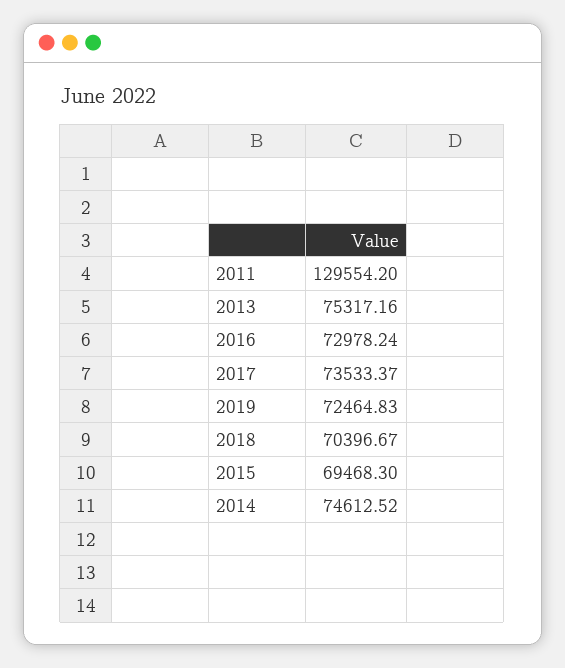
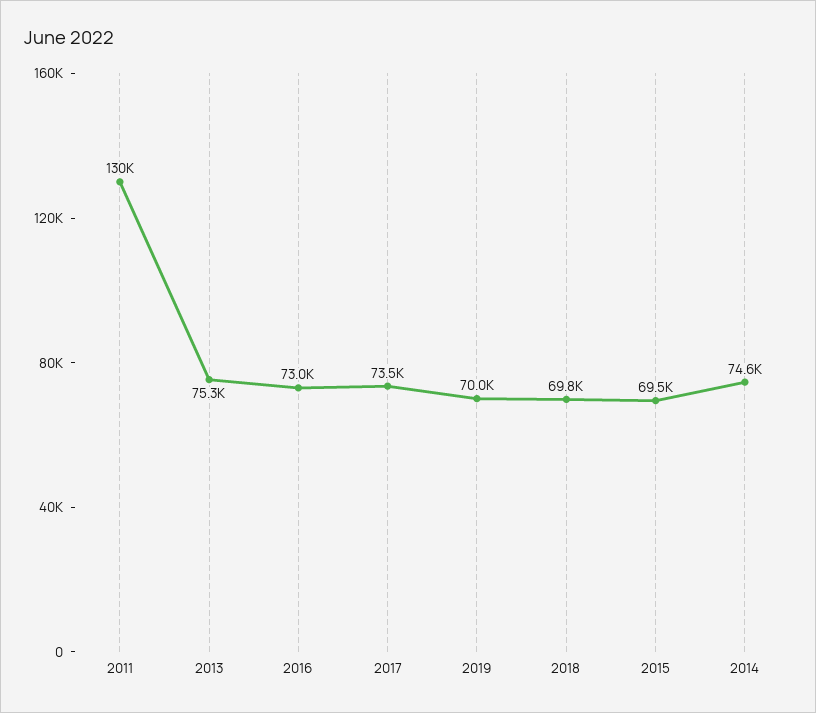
2019: 72464.83 -> 70000
2018: 70396.67 -> 69800

